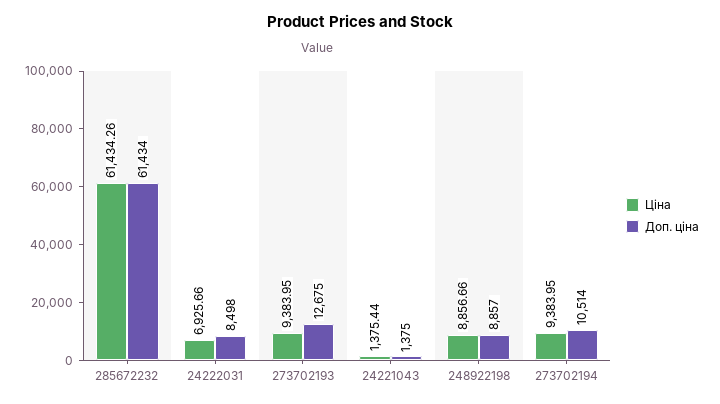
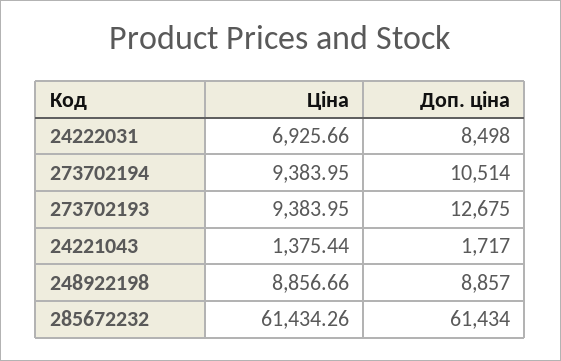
Доп. ціна, 24221043: 1375 -> 1717

